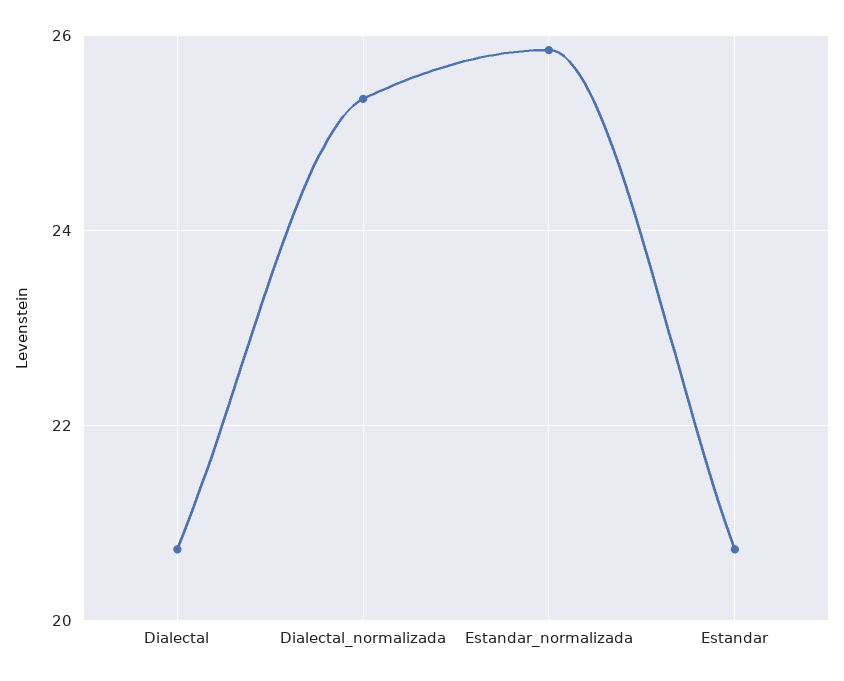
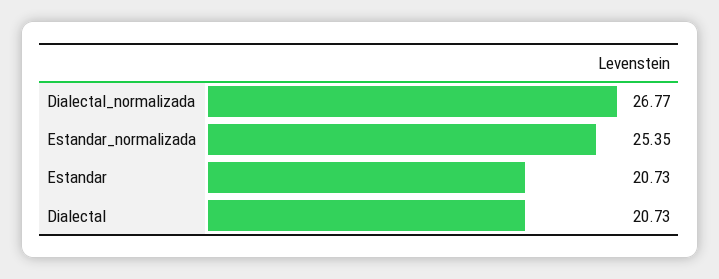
Dialectal_normalizada: 25.4 -> 26.77
Estandar_normalizada: 25.8 -> 25.35

